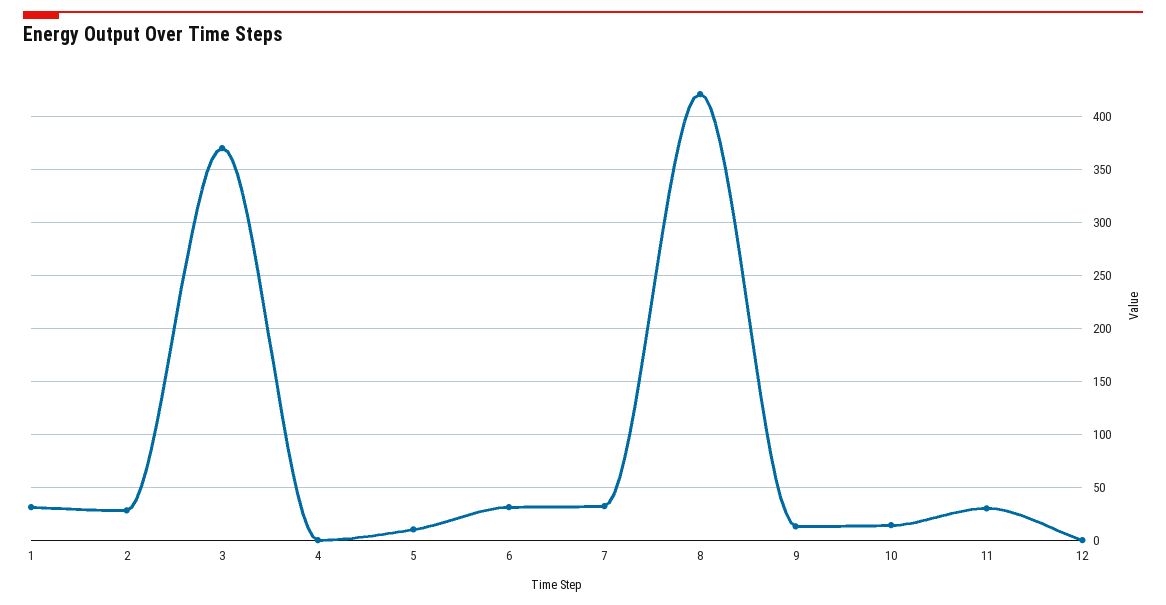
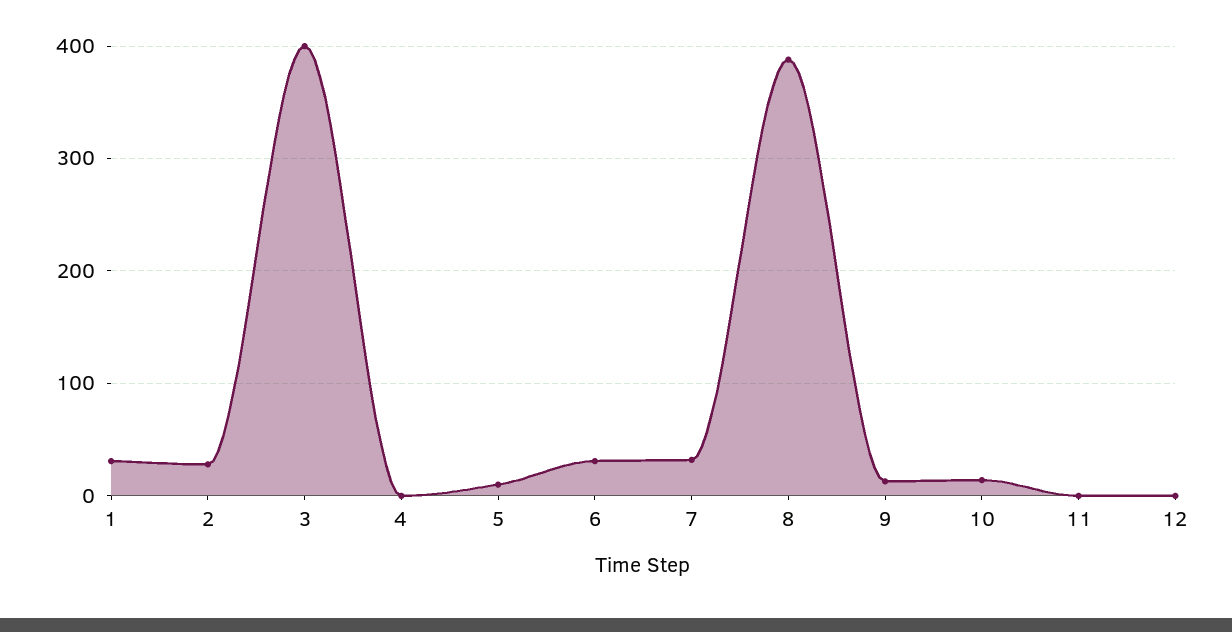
3: 370 -> 400
8: 420 -> 390
11: 30 -> 0

